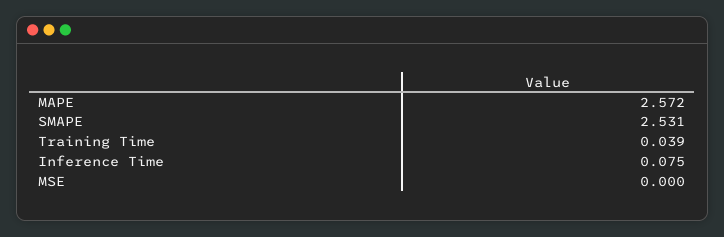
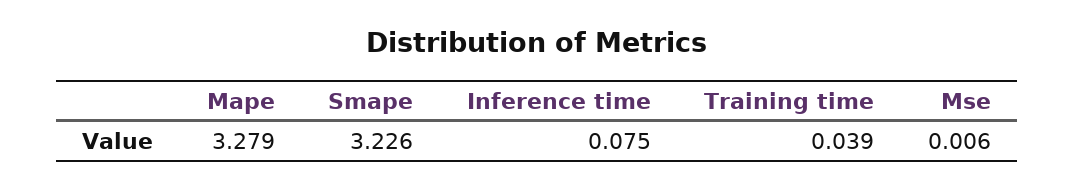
MAPE: 2.572 -> 3.279
SMAPE: 2.531 -> 3.226
MSE: 0 -> 0.006

